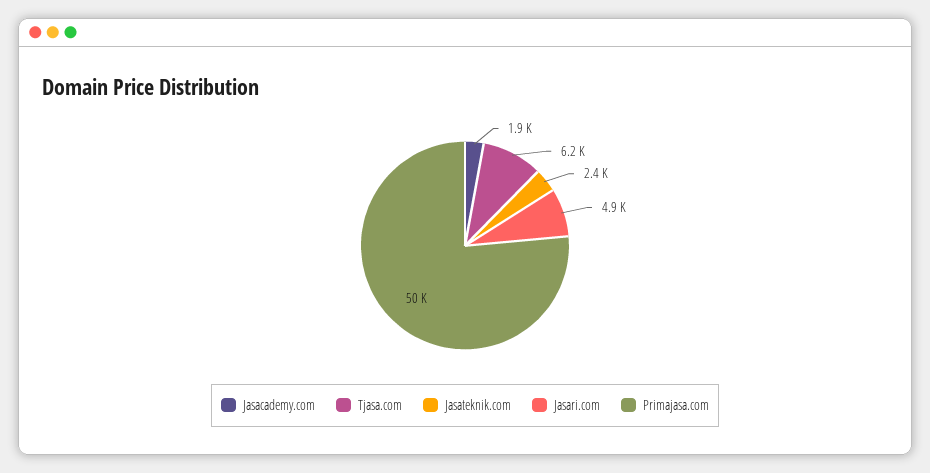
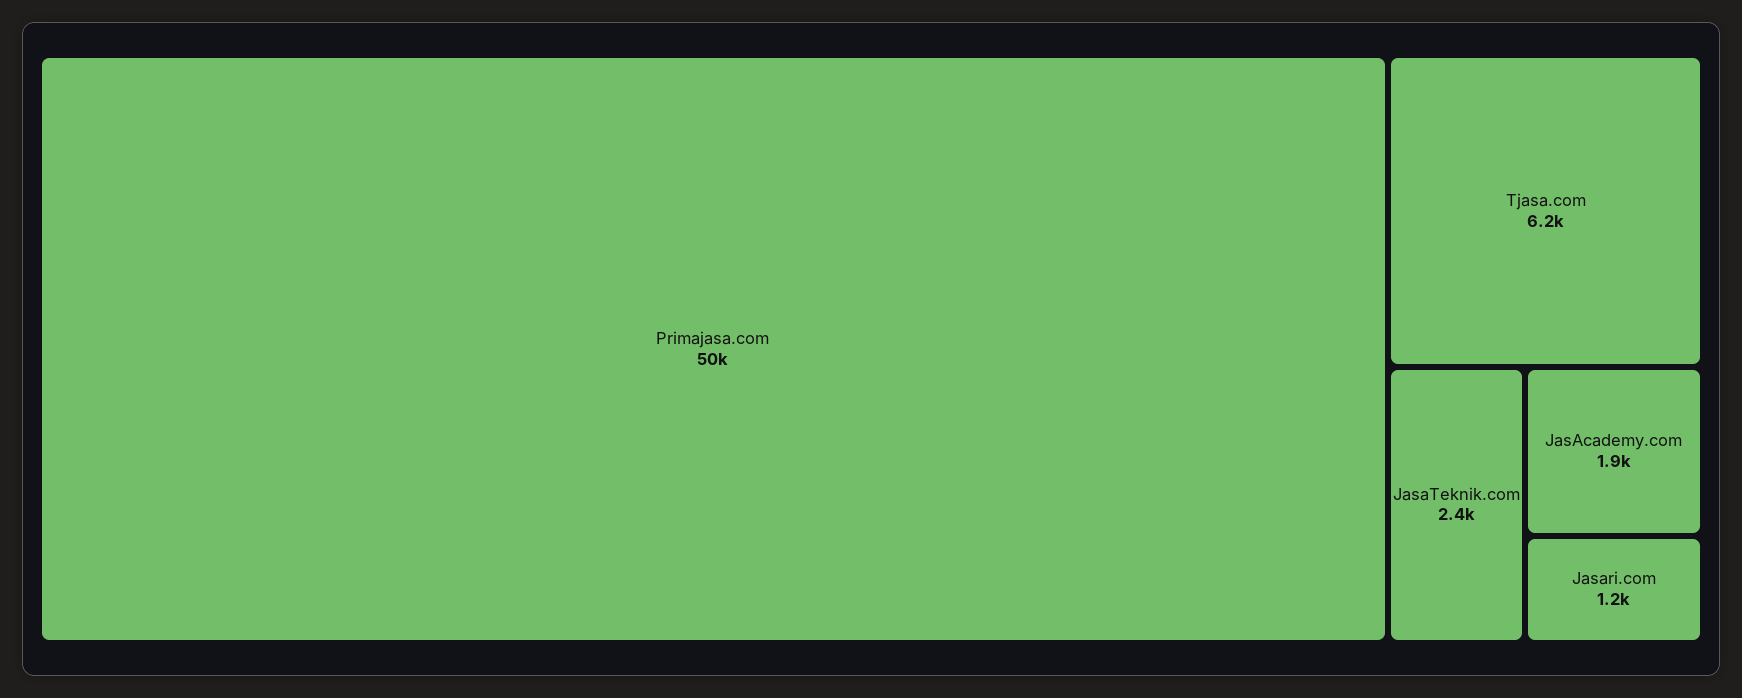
Jasari.com: 4900 -> 1200

